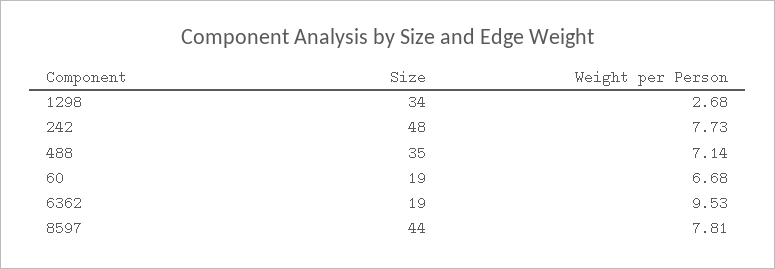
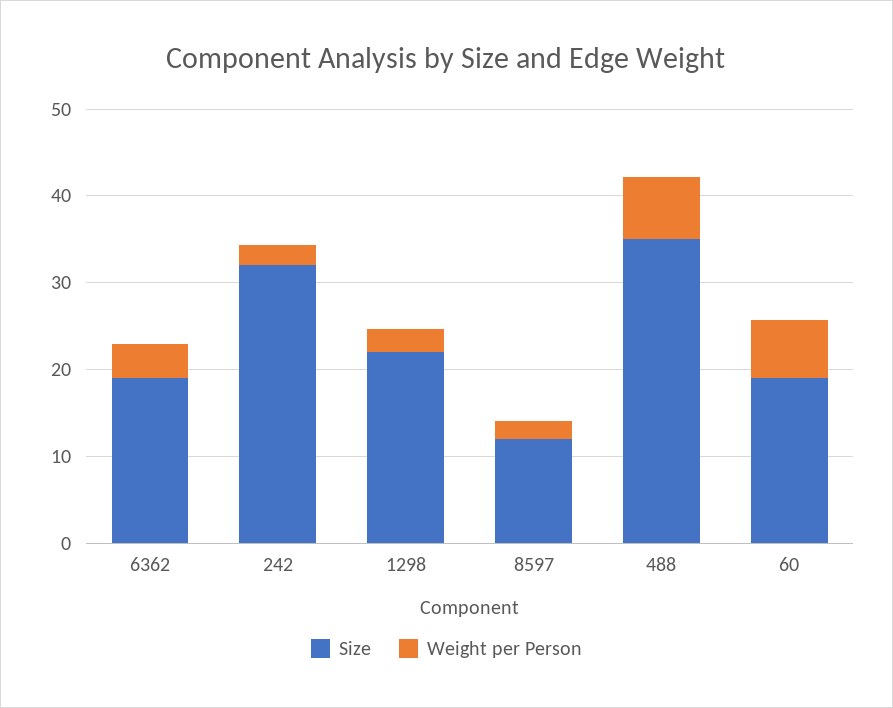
Size, 1298: 34 -> 22
Size, 242: 48 -> 32
Weight per Person, 242: 7.73 -> 2
Weight per Person, 6362: 9.53 -> 4
Size, 8597: 44 -> 12
Weight per Person, 8597: 7.81 -> 2

